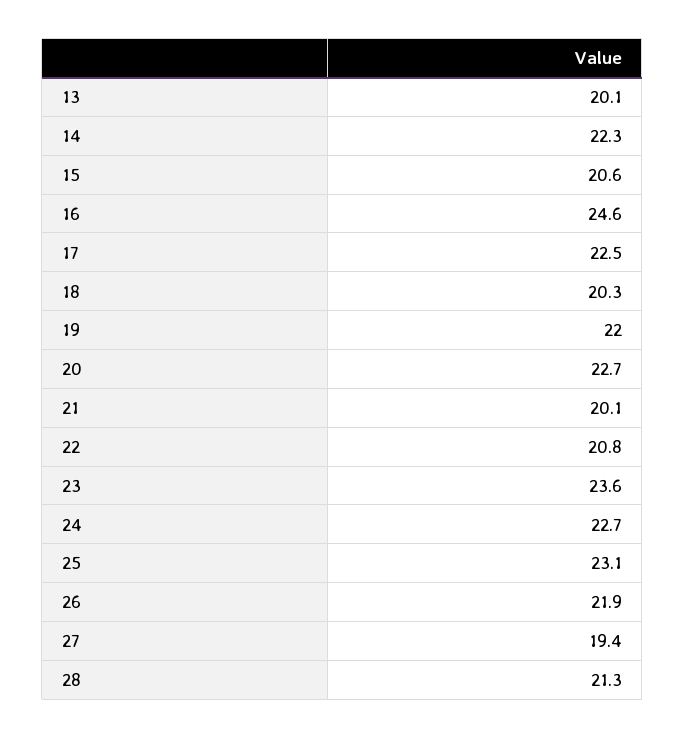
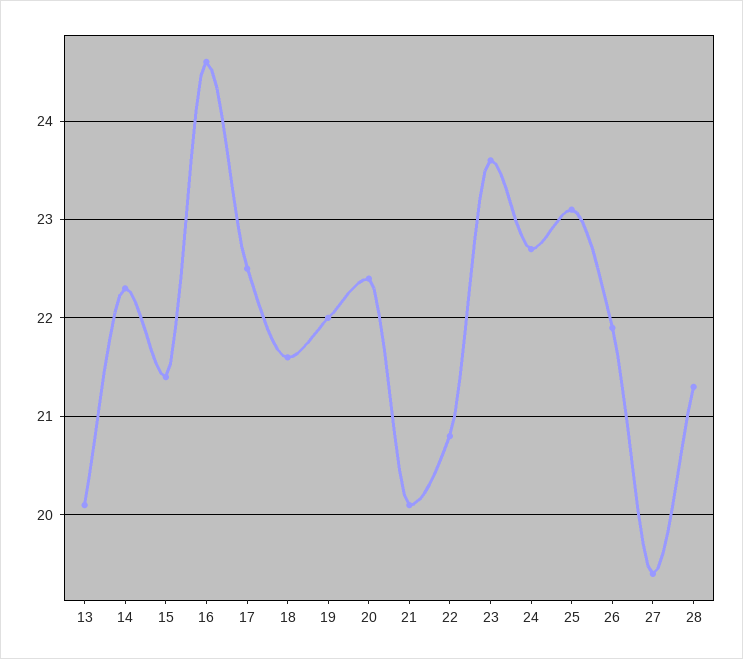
15: 20.6 -> 21.4
18: 20.3 -> 21.6
20: 22.7 -> 22.4

